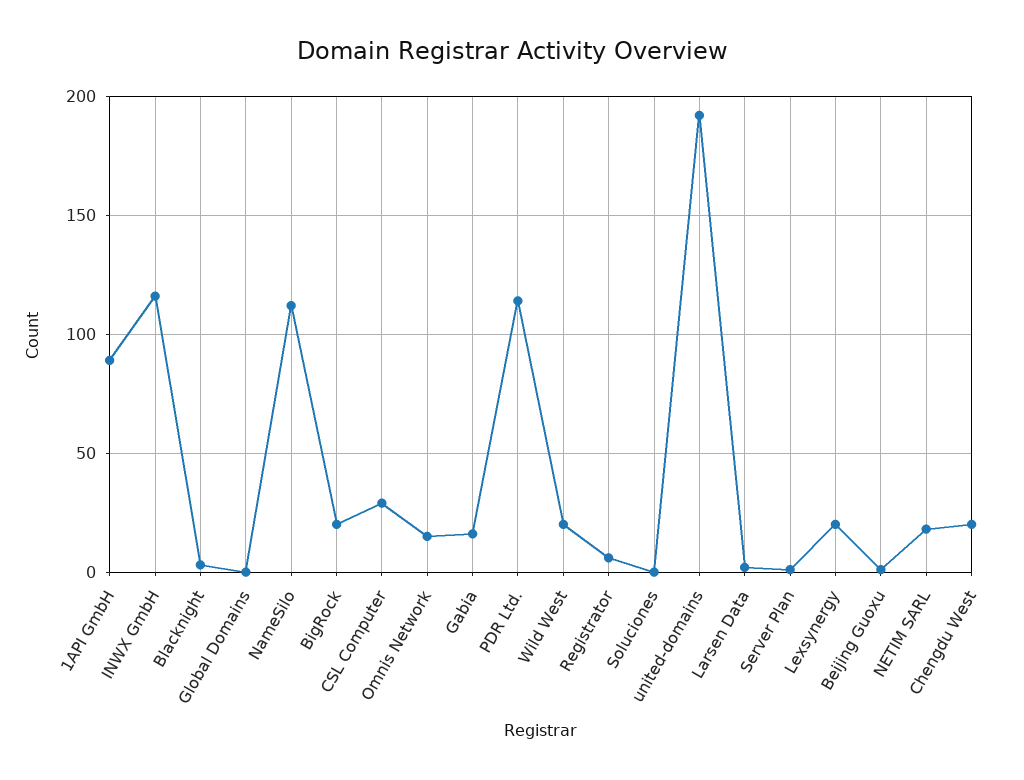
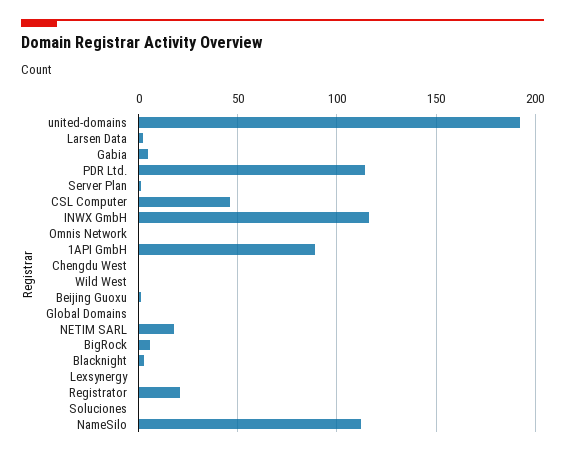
BigRock: 20 -> 5
CSL Computer: 30 -> 45
Omnis Network: 15 -> 0
Gabia: 15 -> 5
Wild West: 20 -> 0
Registrator: 5 -> 20
Lexsynergy: 20 -> 0
Chengdu West: 20 -> 0

